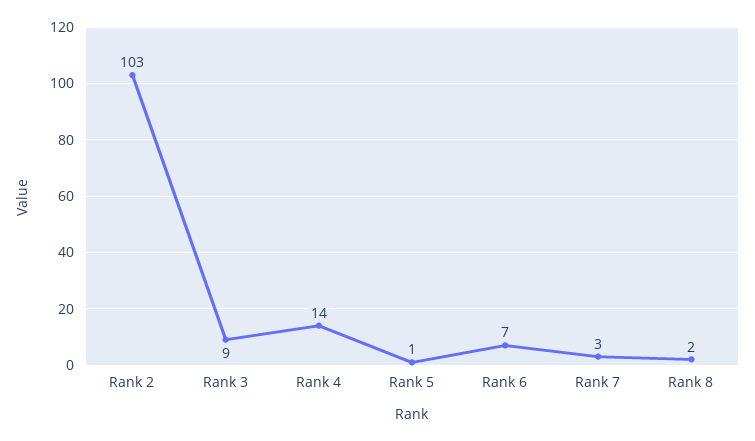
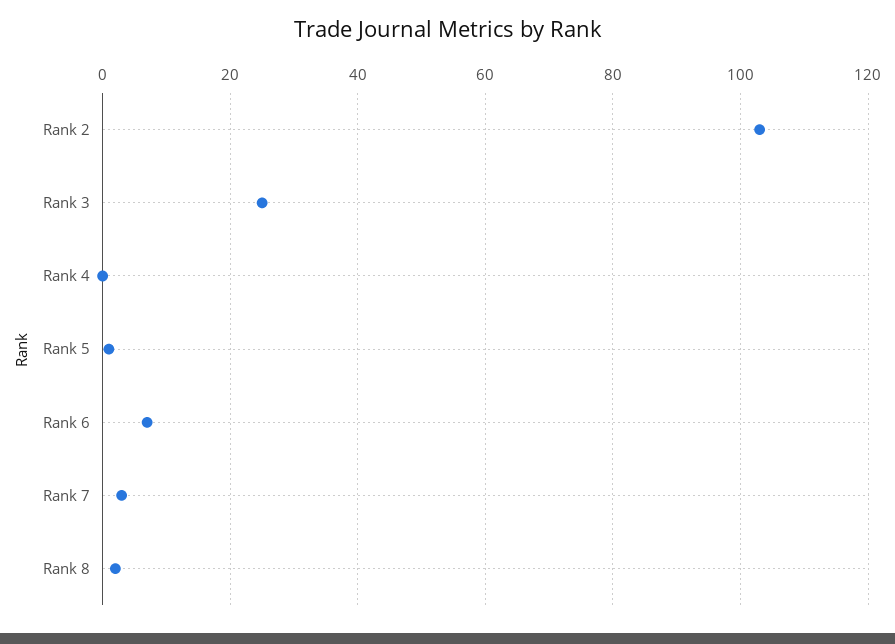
Rank 3: 9 -> 25
Rank 4: 14 -> 0

